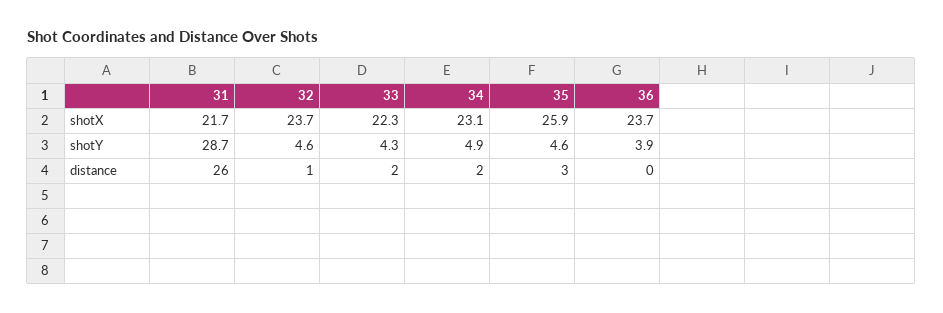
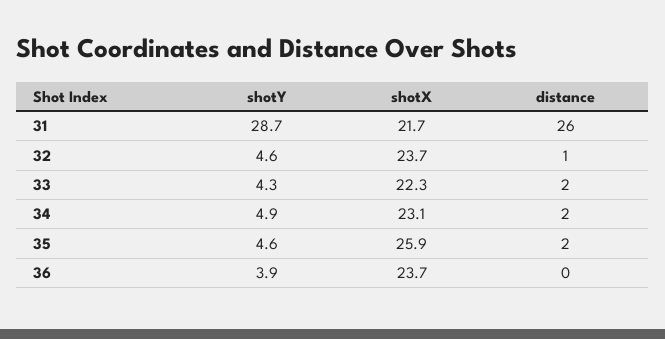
35, distance: 3 -> 2

